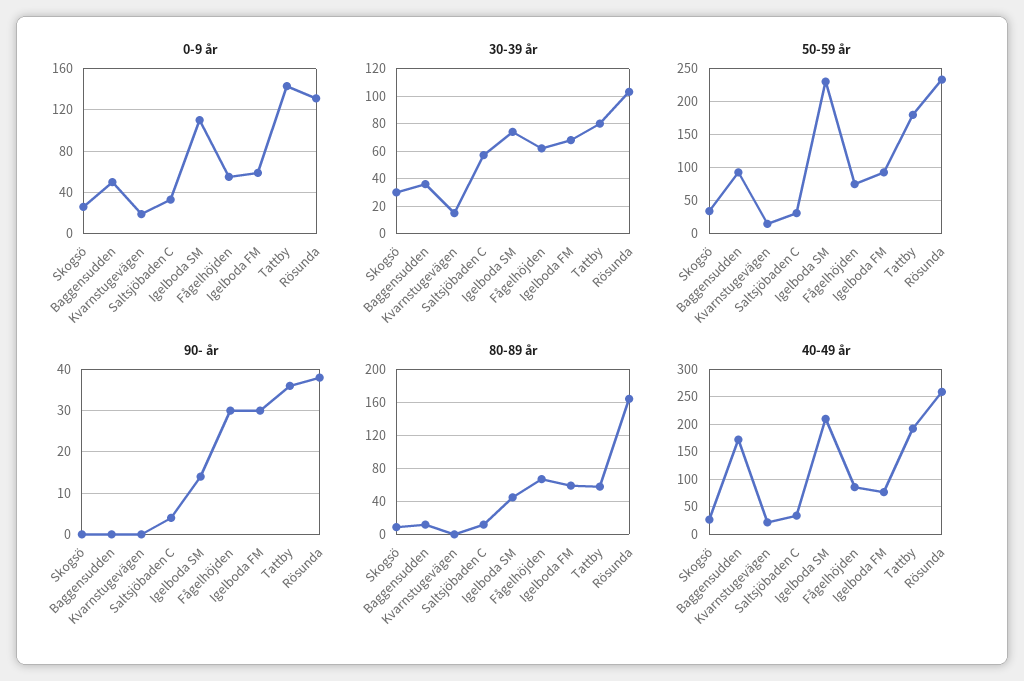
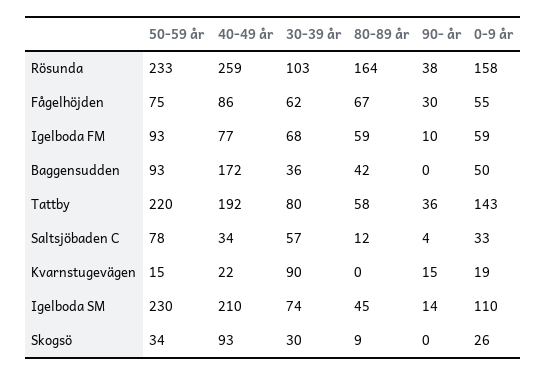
0-9 år, Rösunda: 130 -> 158
30-39 år, Kvarnstugevägen: 15 -> 90
50-59 år, Saltsjöbaden C: 30 -> 78
50-59 år, Tattby: 180 -> 220
90- år, Kvarnstugevägen: 0 -> 15
90- år, Igelboda FM: 30 -> 10
80-89 år, Baggensudden: 10 -> 42
40-49 år, Skogsö: 25 -> 93

